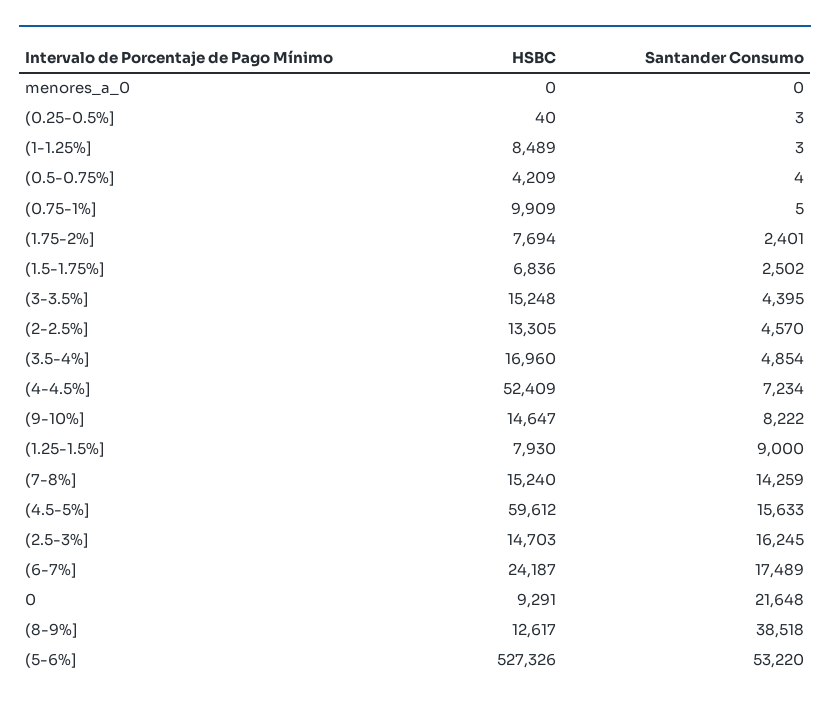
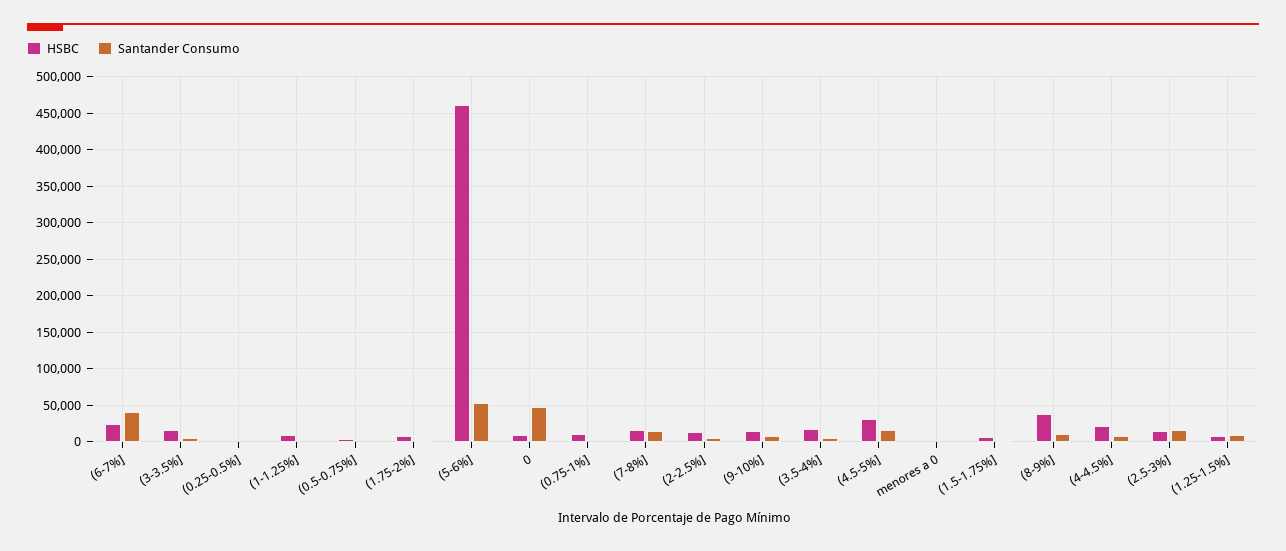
HSBC, (4-4.5%]: 52409 -> 20000
HSBC, (4.5-5%]: 59612 -> 30000
Santander Consumo, (6-7%]: 17489 -> 40000
Santander Consumo, 0: 21648 -> 50000
HSBC, (8-9%]: 12617 -> 40000
Santander Consumo, (8-9%]: 38518 -> 10000
HSBC, (5-6%]: 527326 -> 460000

